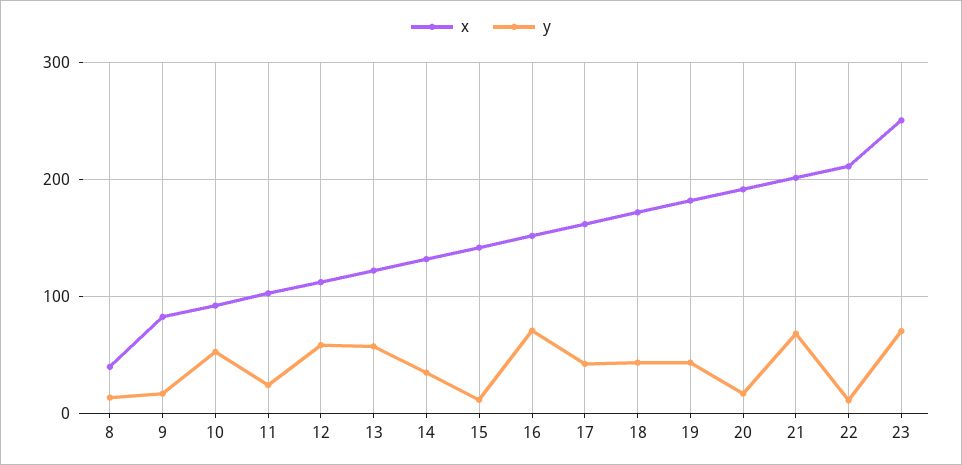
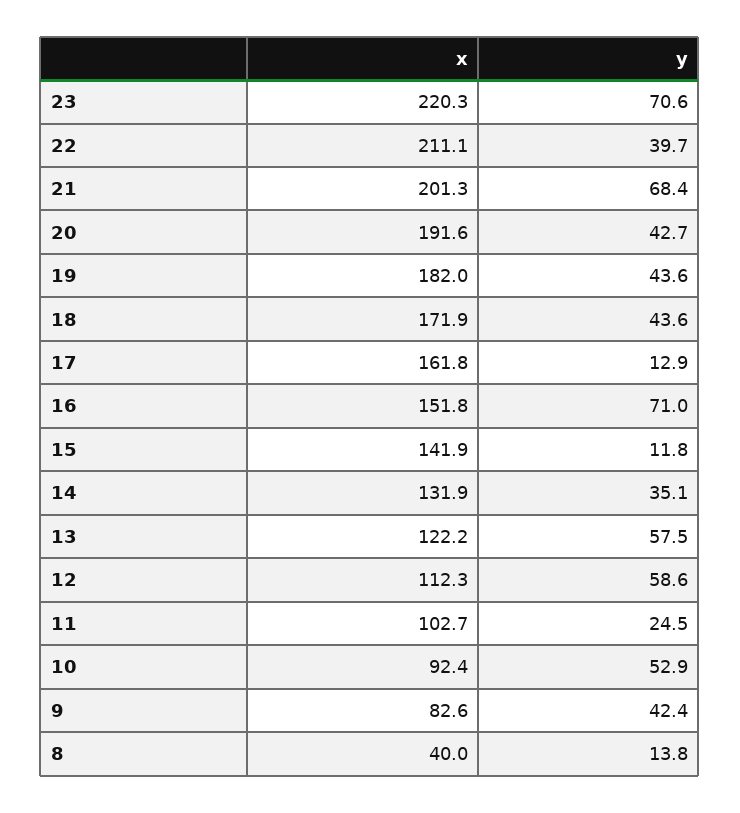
y, 9: 20 -> 42.4
y, 17: 40 -> 12.9
y, 20: 20 -> 42.7
y, 22: 10 -> 39.7
x, 23: 250 -> 220.3

